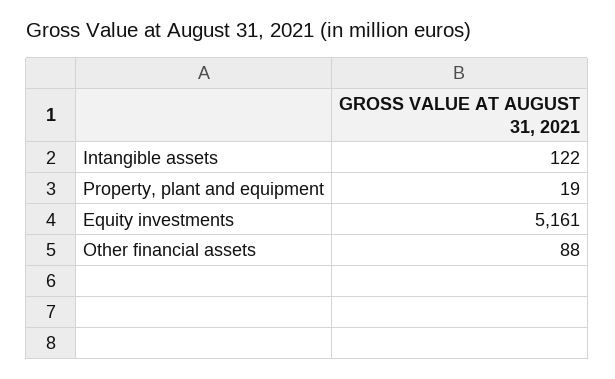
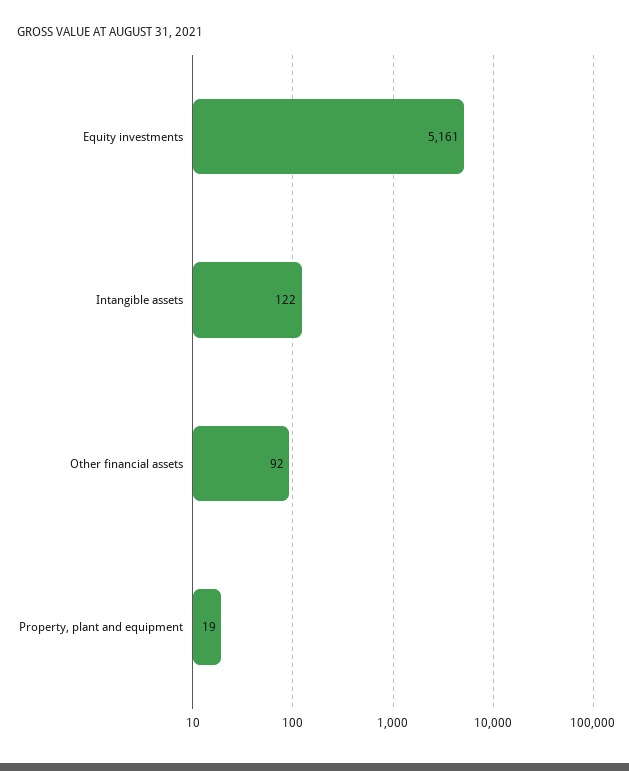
Other financial assets: 88 -> 92

